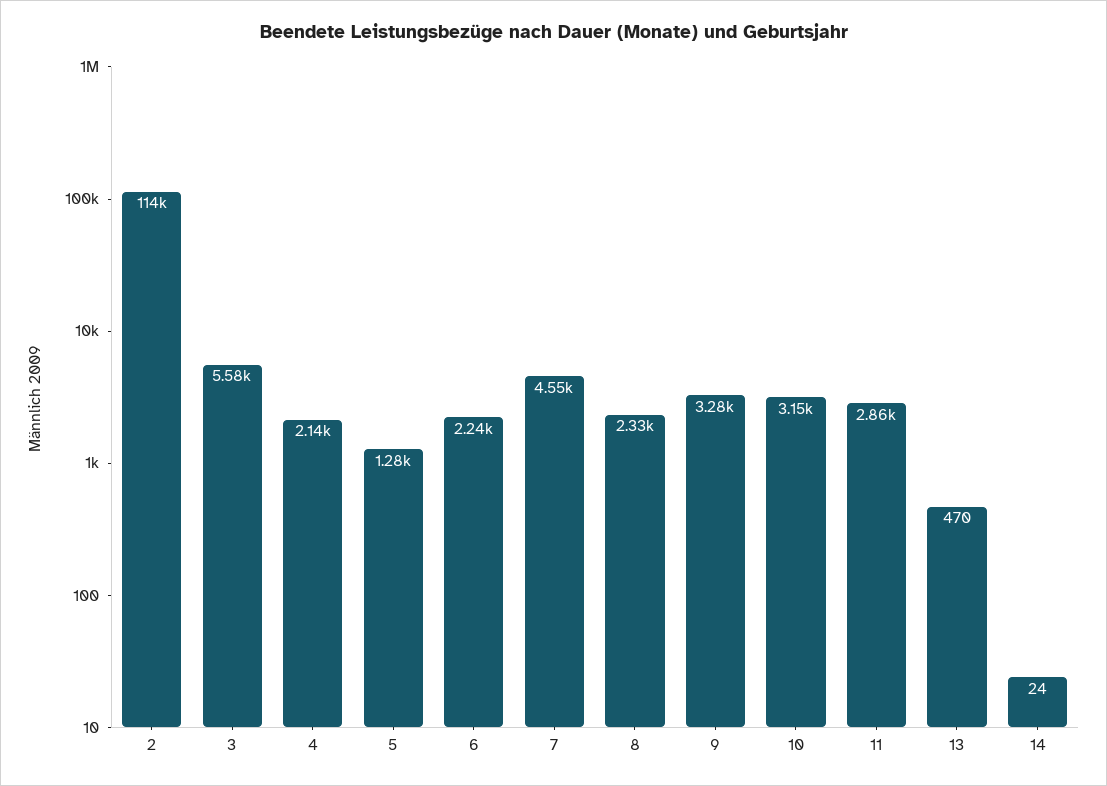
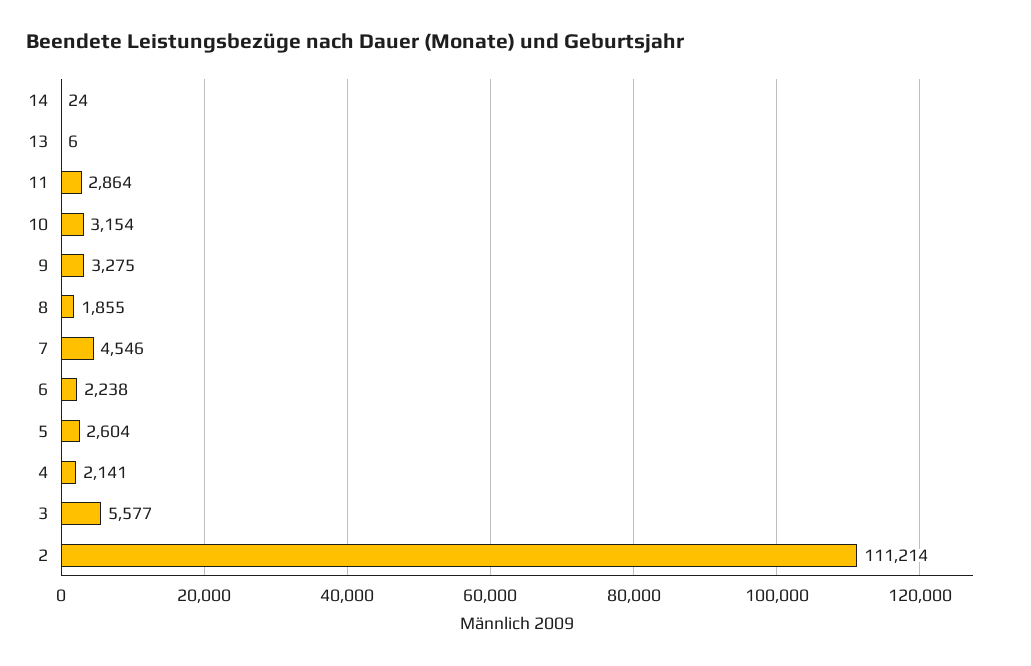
2: 114000 -> 111214
5: 1280 -> 2604
8: 2330 -> 1855
13: 470 -> 6

